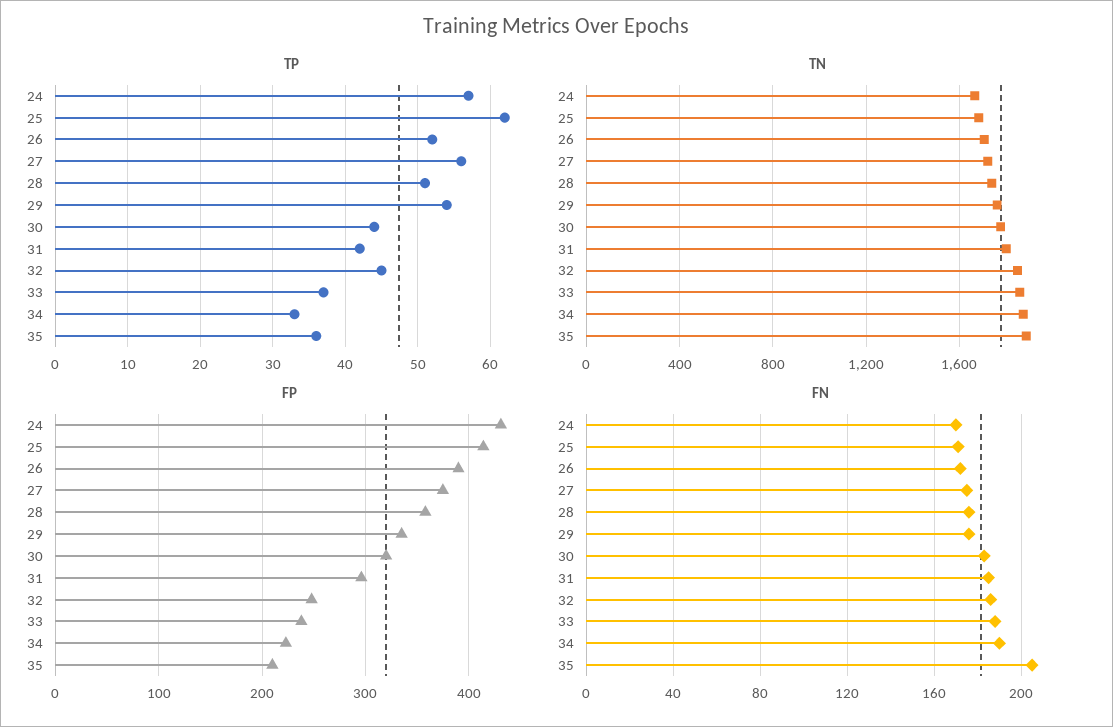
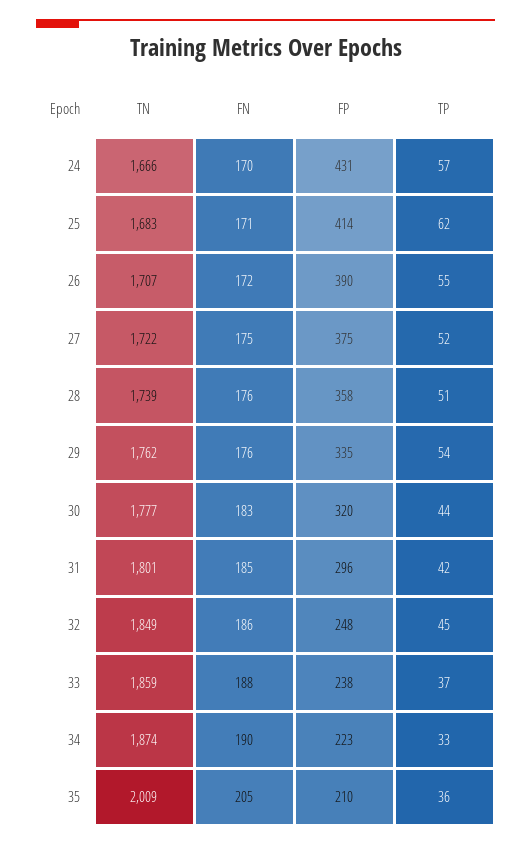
TP, 26: 52 -> 55
TP, 27: 56 -> 52
TN, 35: 1900 -> 2009

